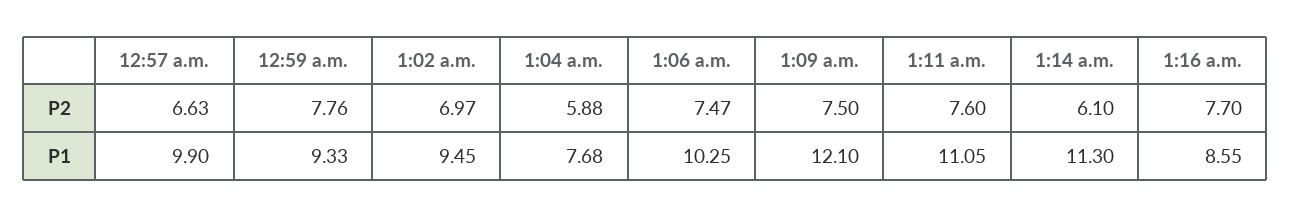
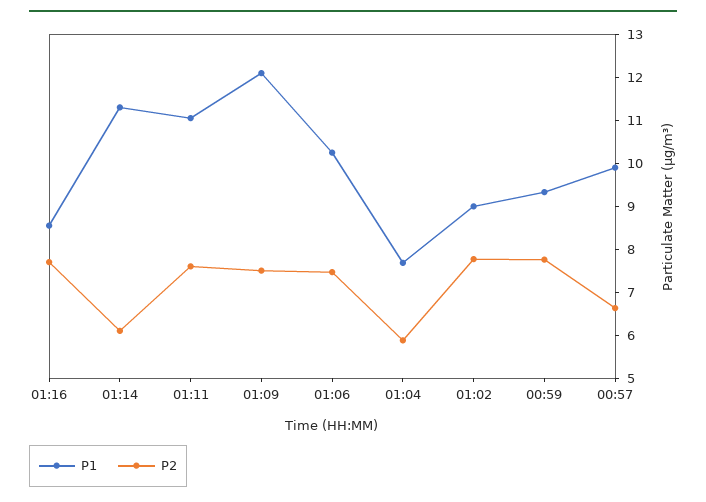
P2, 1:02 a.m.: 6.97 -> 7.8
P1, 1:02 a.m.: 9.45 -> 9

